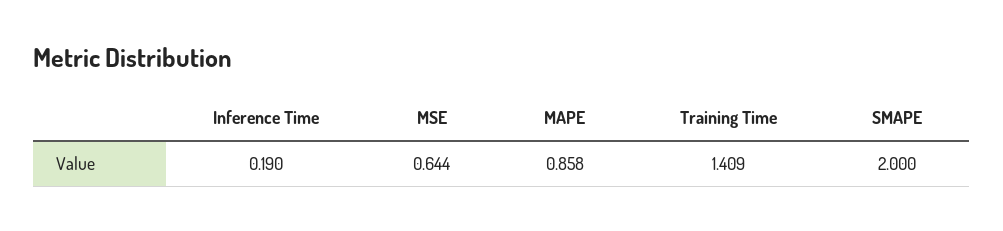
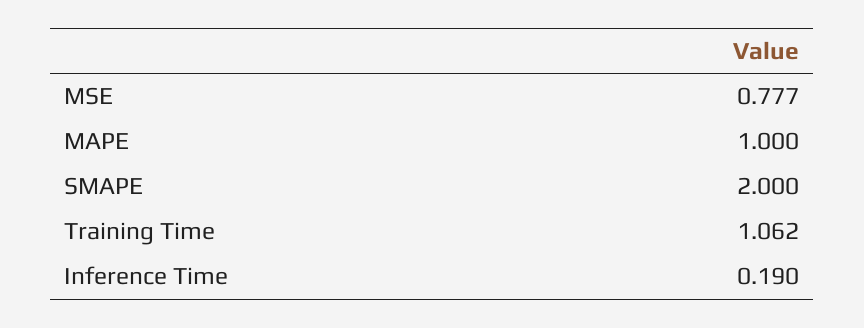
MSE: 0.644 -> 0.777
MAPE: 0.858 -> 1
Training Time: 1.409 -> 1.062

